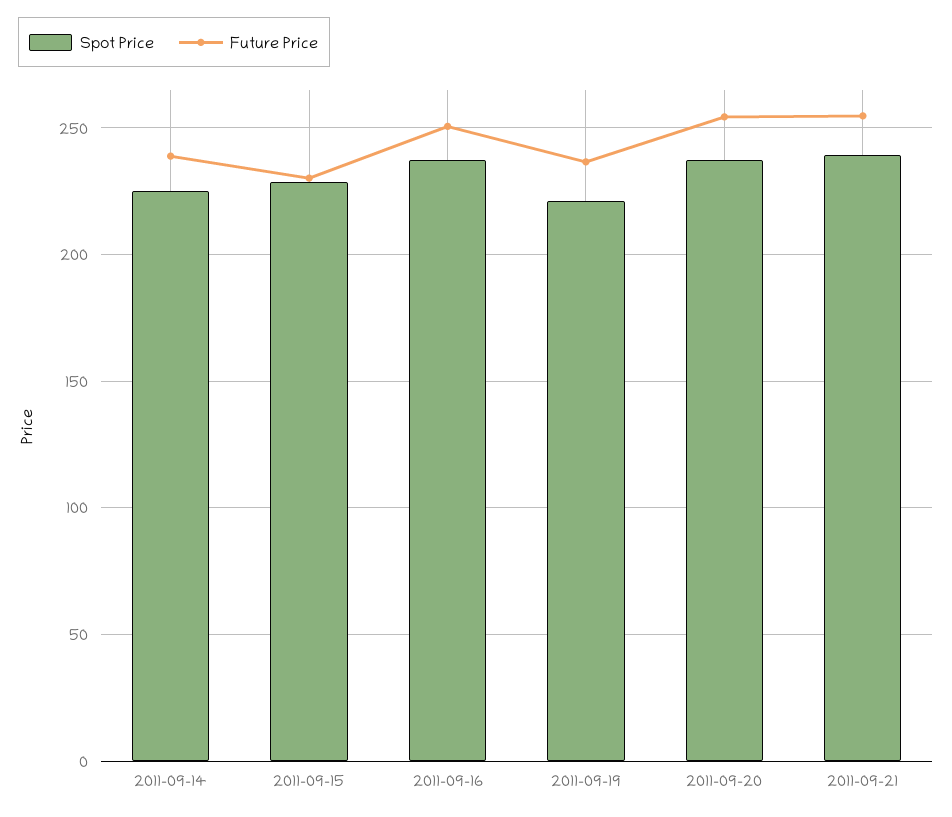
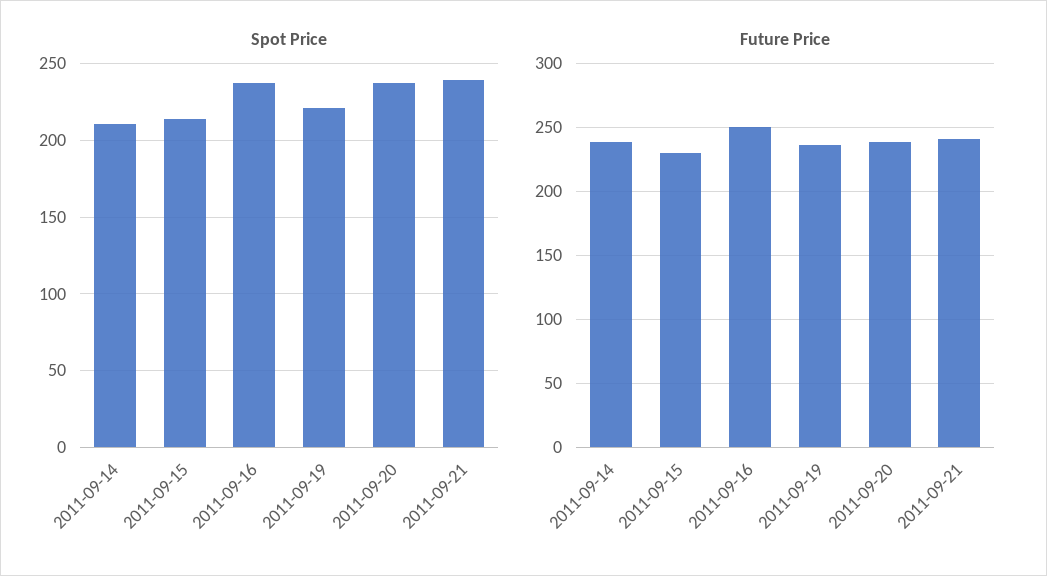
Spot Price, 2011-09-14: 225 -> 210
Spot Price, 2011-09-15: 230 -> 215
Future Price, 2011-09-20: 255 -> 240
Future Price, 2011-09-21: 255 -> 240

